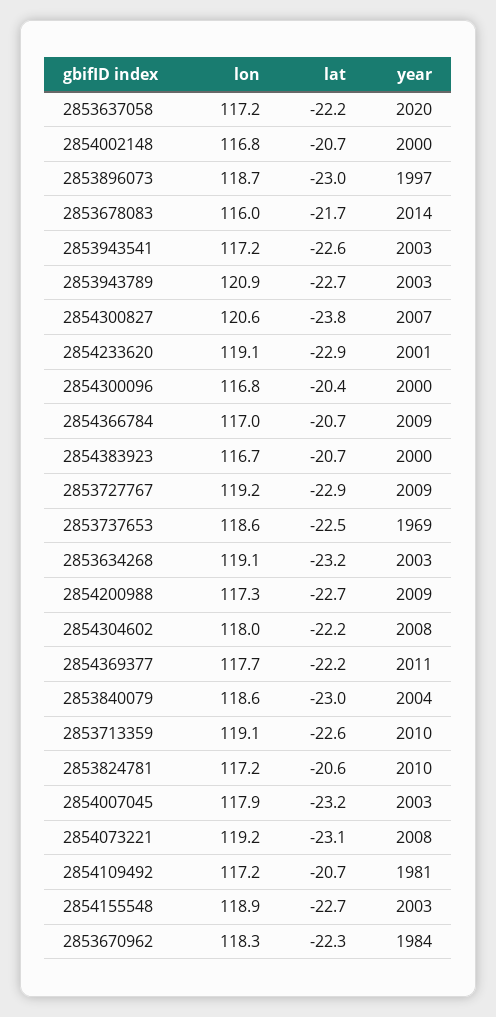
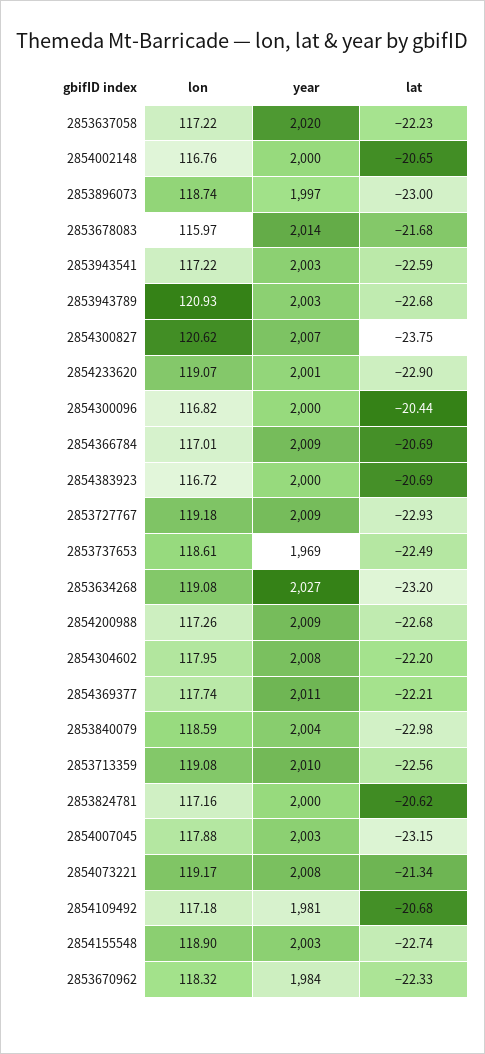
year, 2853634268: 2003 -> 2027
year, 2853824781: 2010 -> 2000
lat, 2854073221: -23.1 -> -21.34

